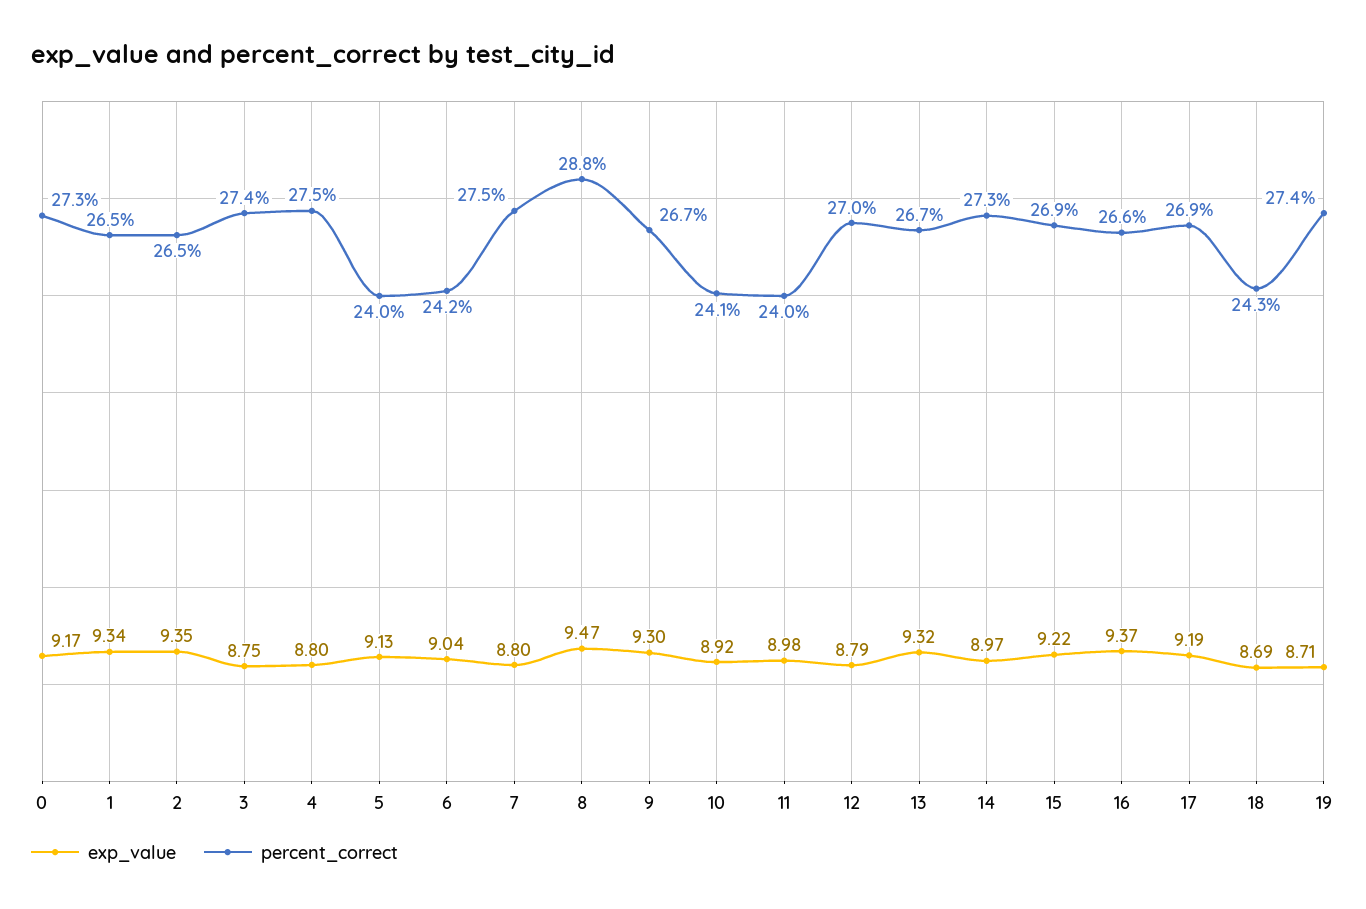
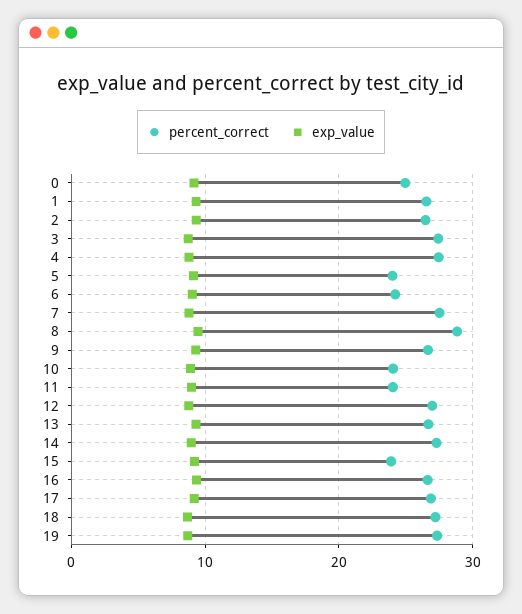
percent_correct, 0: 27.3 -> 25
percent_correct, 15: 26.9 -> 24
percent_correct, 18: 24.3 -> 27

